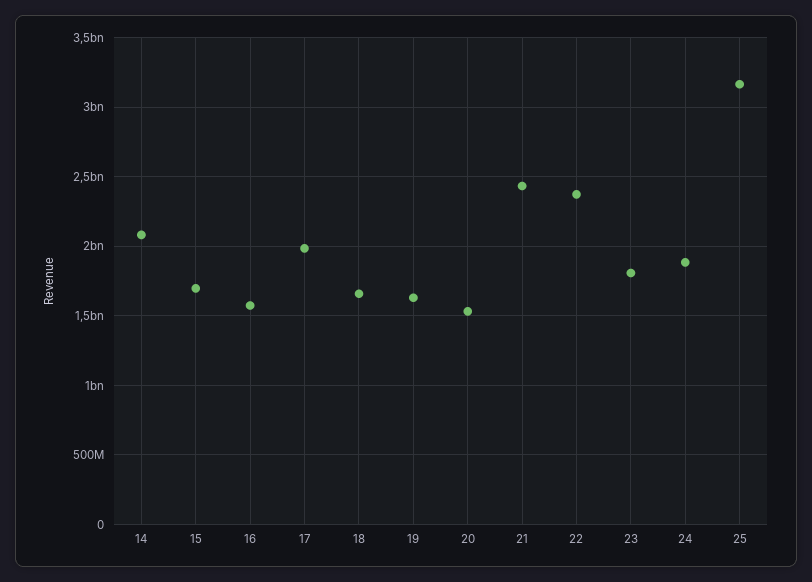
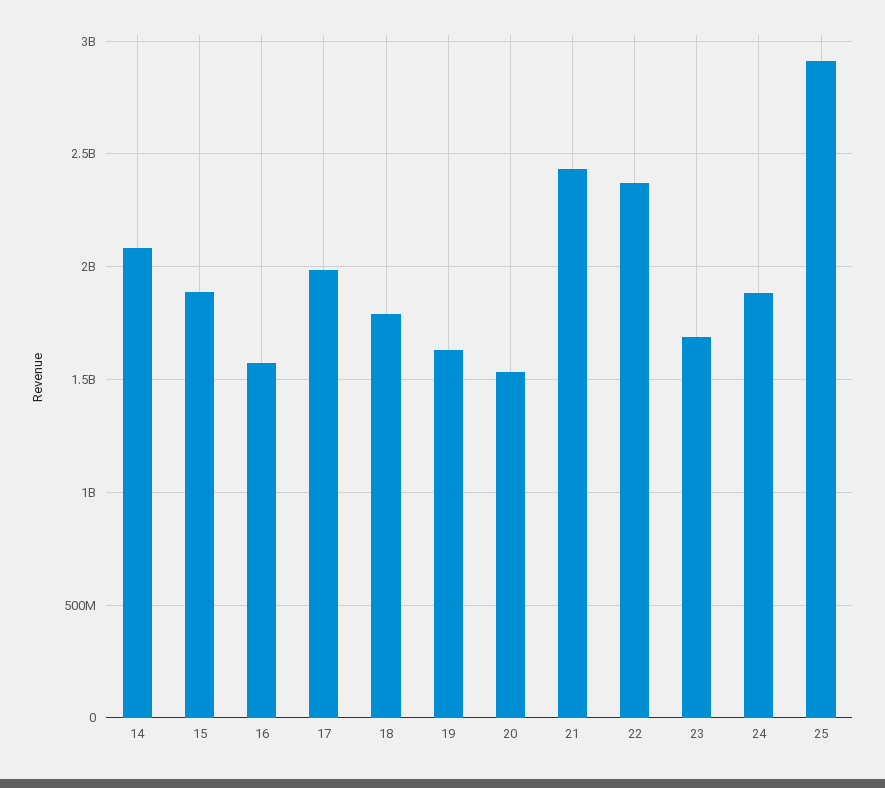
15: 1700000000 -> 1900000000
18: 1650000000 -> 1800000000
23: 1800000000 -> 1700000000
25: 3150000000 -> 2900000000

